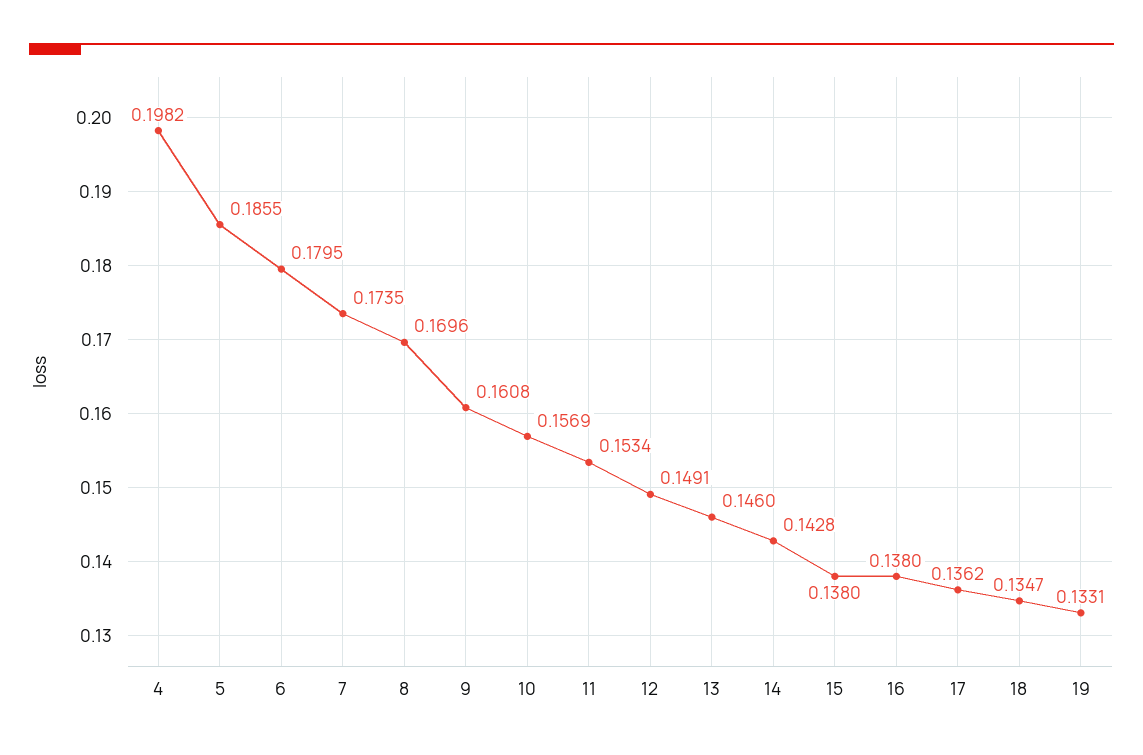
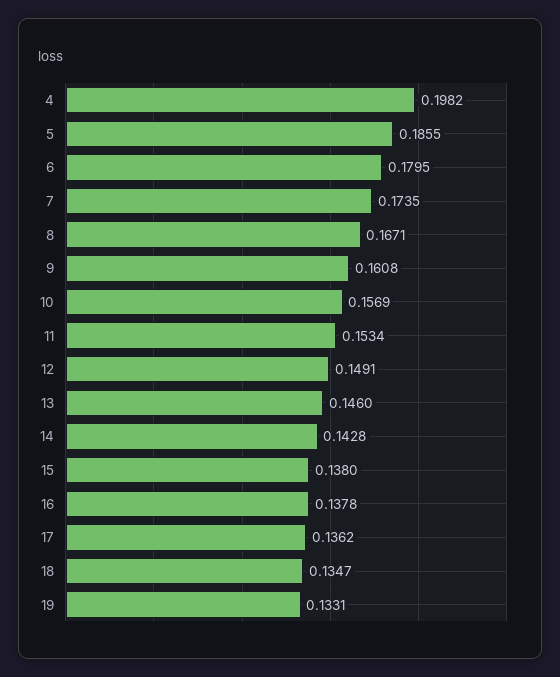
8: 0.1696 -> 0.1671
16: 0.138 -> 0.1378

